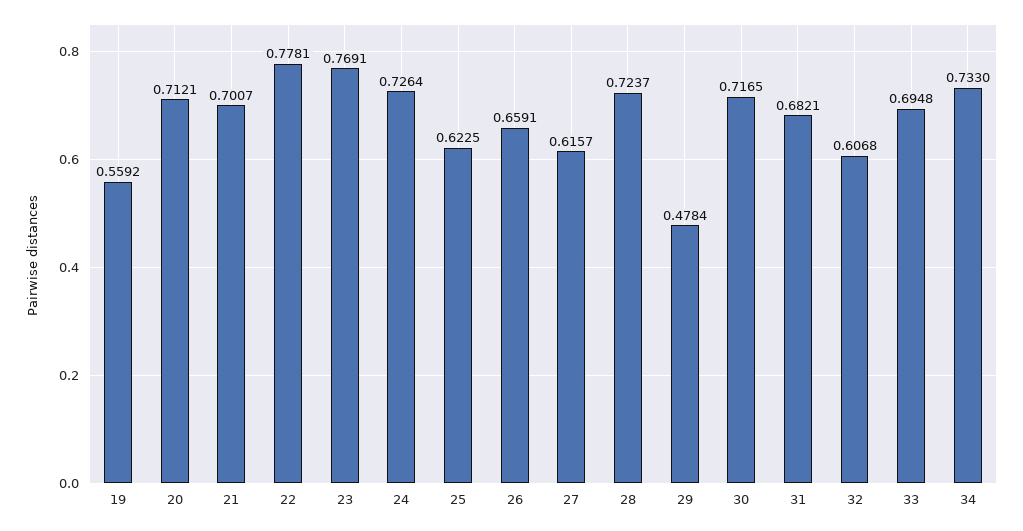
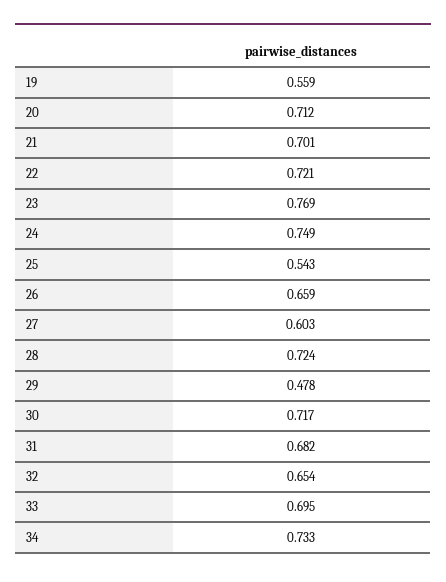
22: 0.7781 -> 0.721
24: 0.7264 -> 0.749
25: 0.6225 -> 0.543
27: 0.6157 -> 0.603
32: 0.6068 -> 0.654

